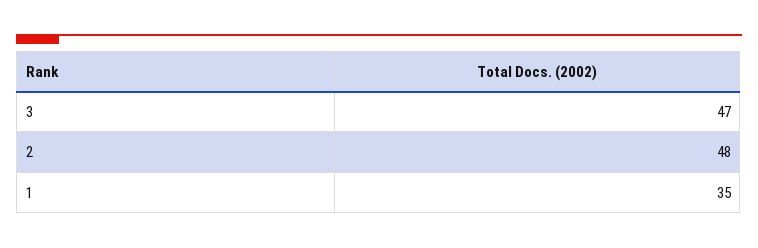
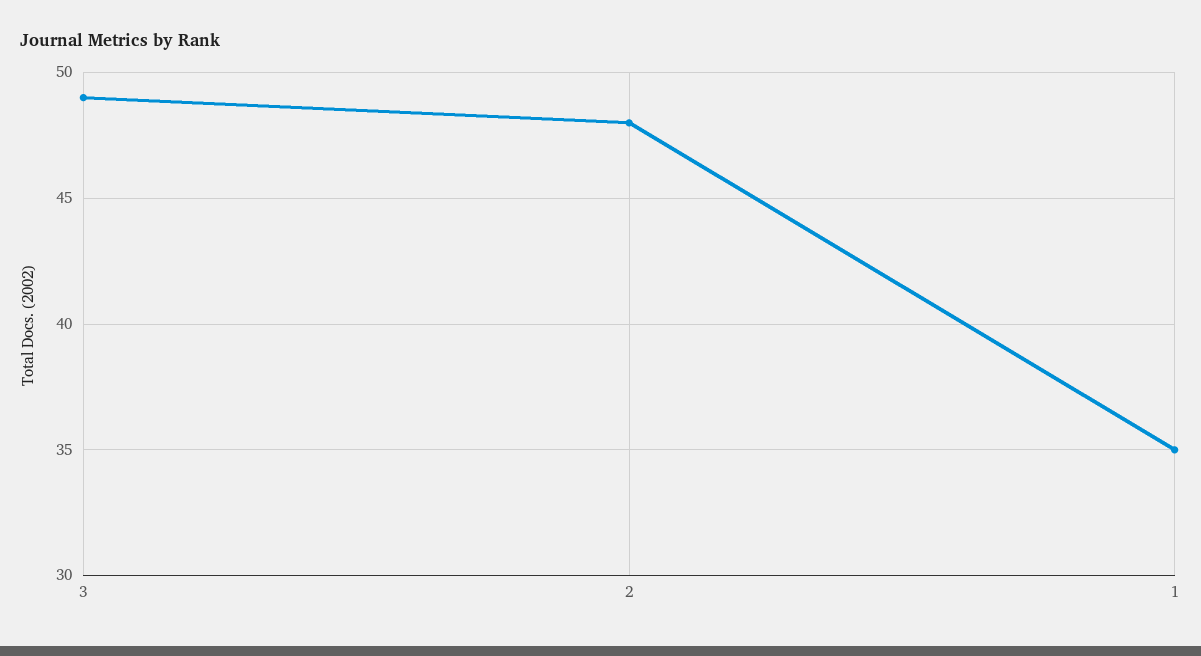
3: 47 -> 49

